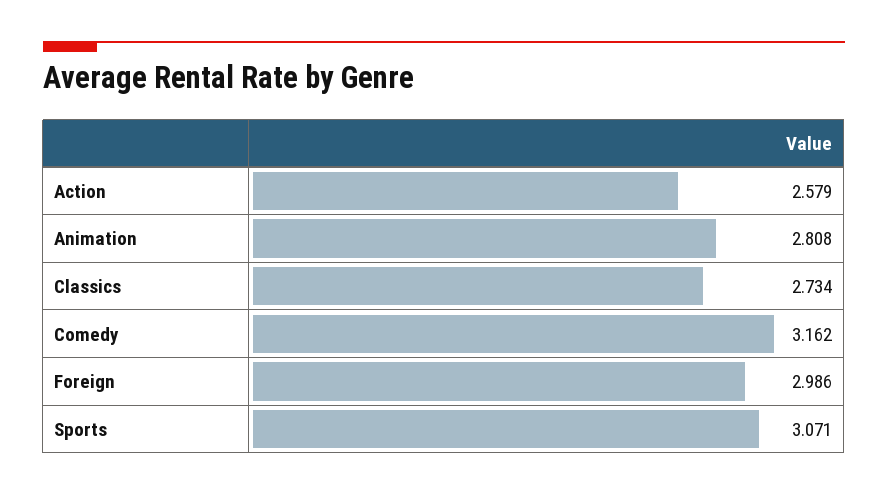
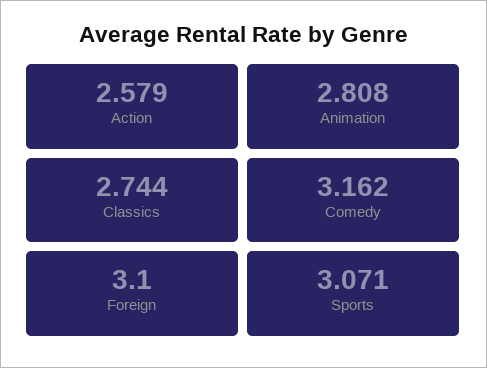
Classics: 2.734 -> 2.744
Foreign: 2.986 -> 3.1

